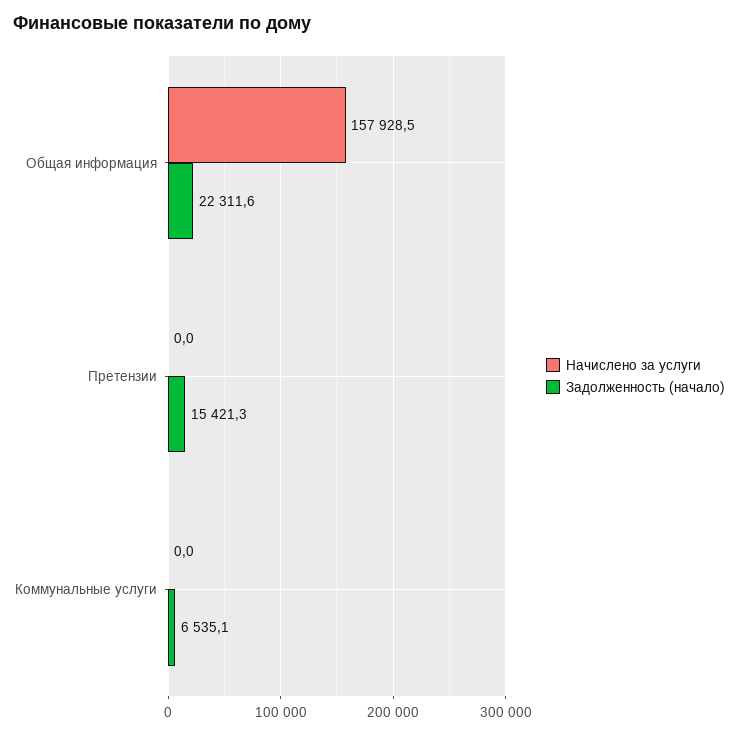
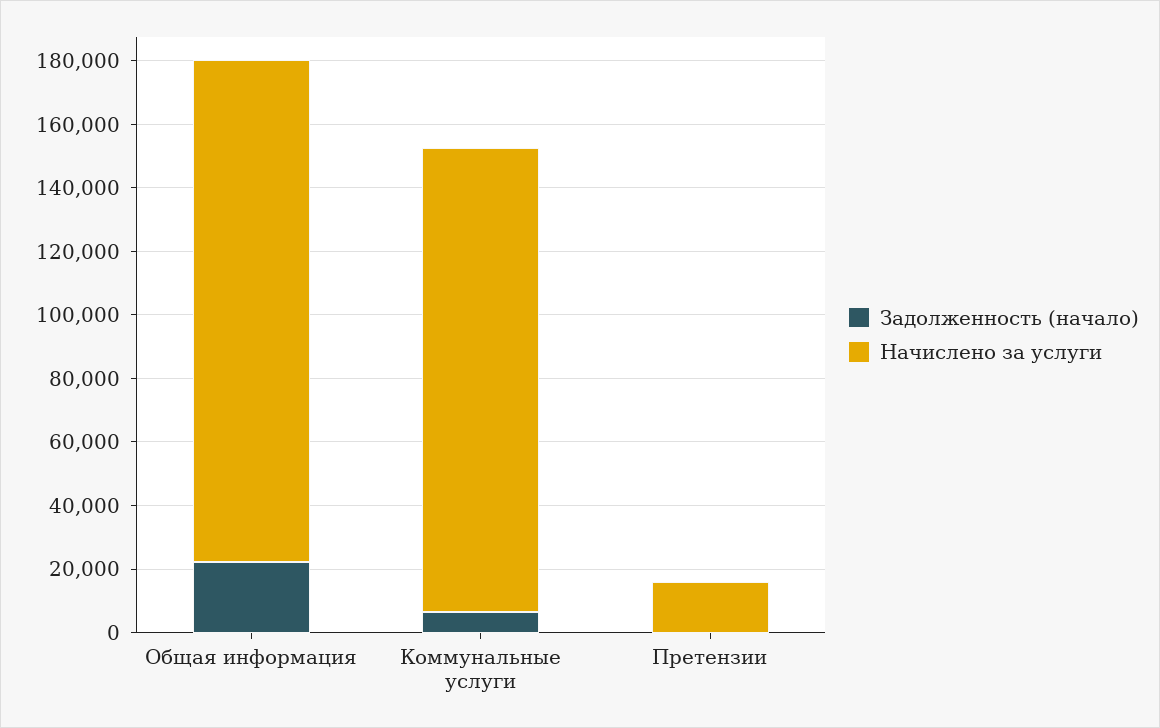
Начислено за услуги, Претензии: 0 -> 15000
Задолженность (начало), Претензии: 15421.3 -> 0
Начислено за услуги, Коммунальные услуги: 0 -> 145000

